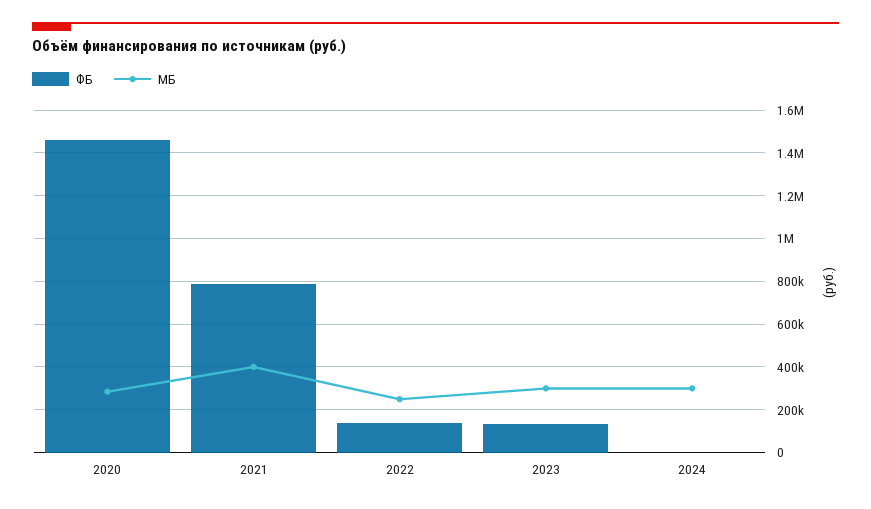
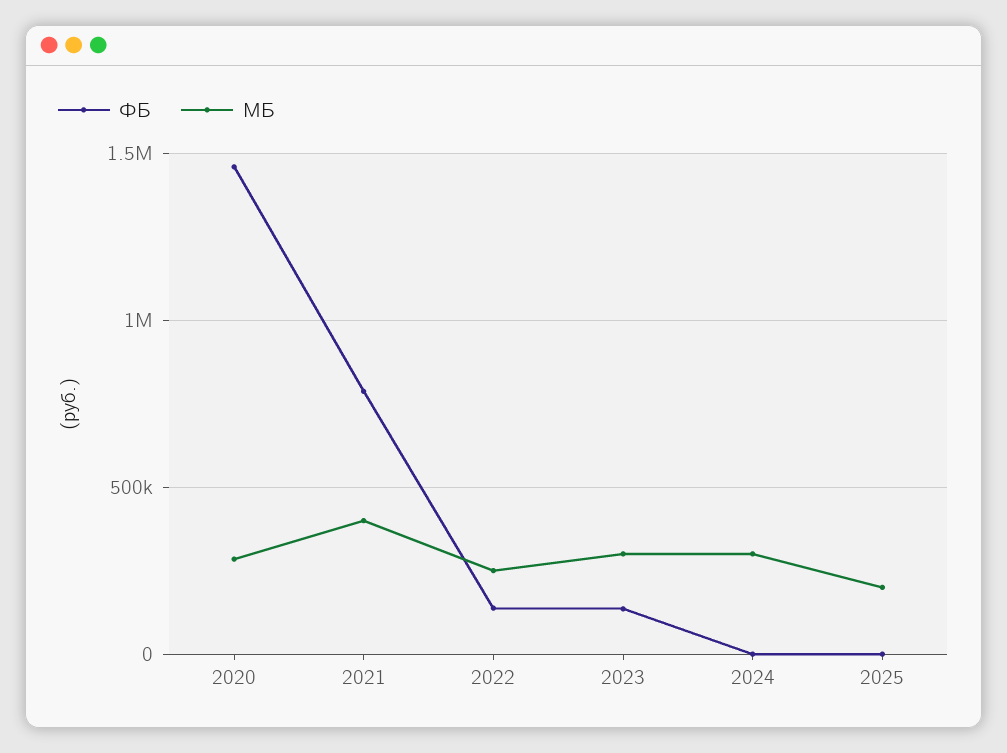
ФБ, 2025: none -> 0
МБ, 2025: none -> 200000

